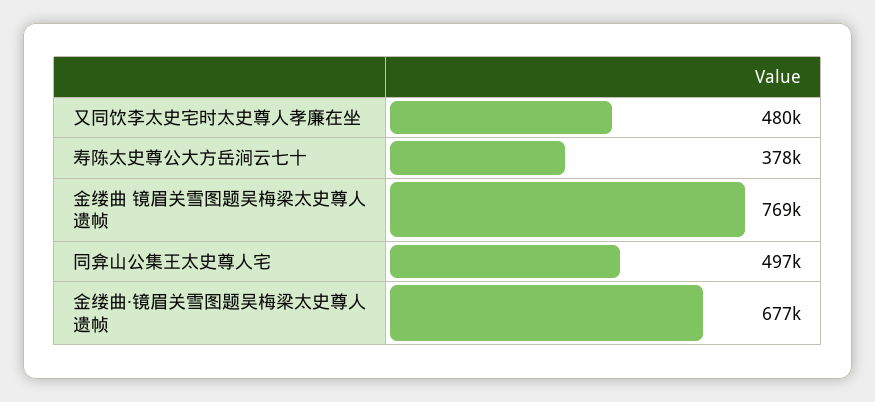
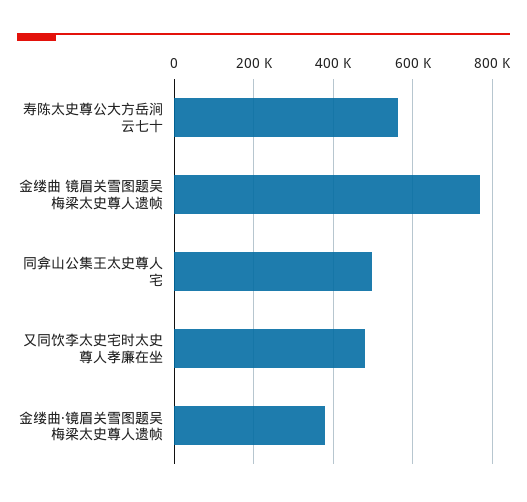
寿陈太史尊公大方岳涧云七十: 378000 -> 560000
金缕曲·镜眉关雪图题吴梅梁太史尊人遗帧: 677000 -> 380000

